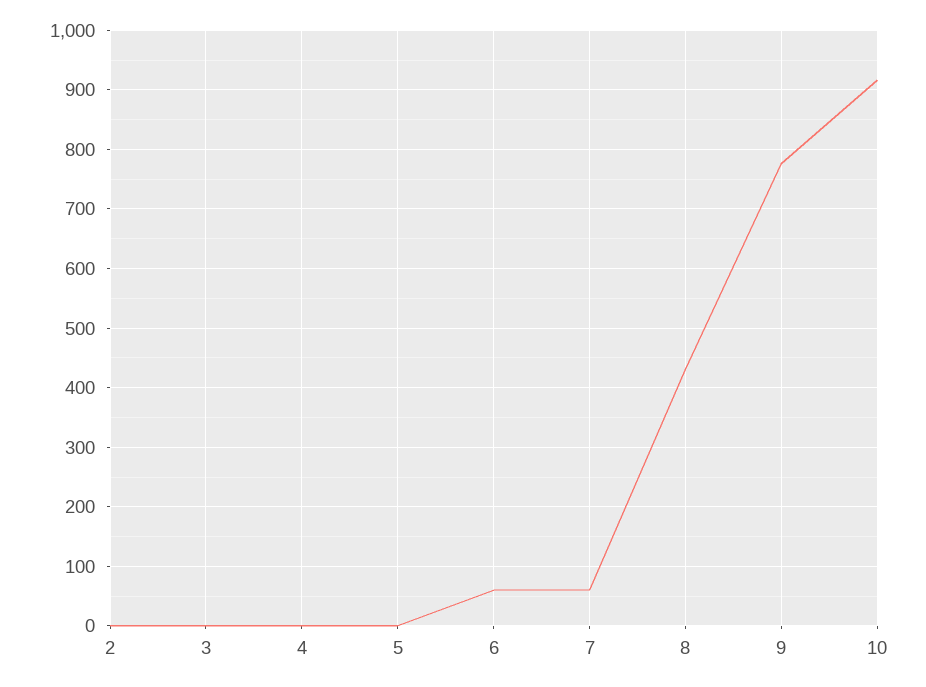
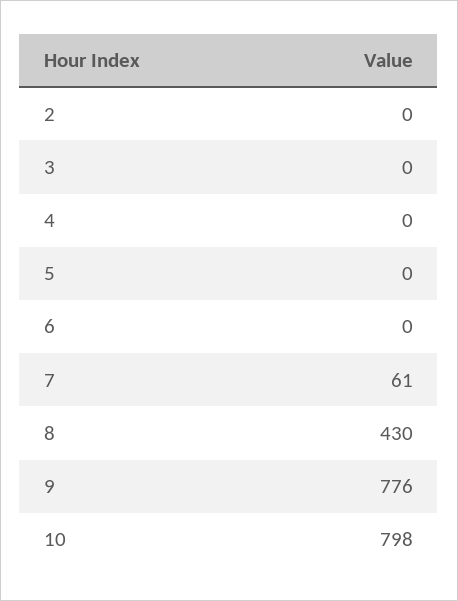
6: 60 -> 0
10: 920 -> 798

